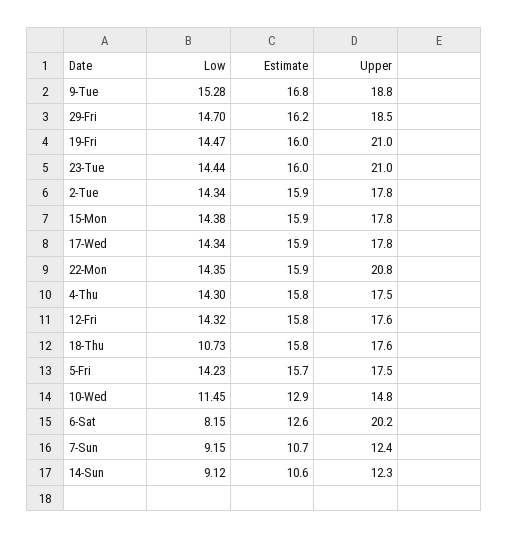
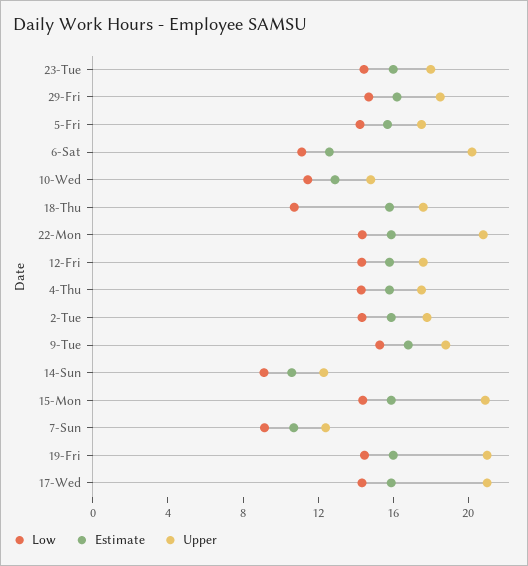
Upper, 23-Tue: 21 -> 18
Upper, 15-Mon: 17.8 -> 21
Upper, 17-Wed: 17.8 -> 21
Low, 6-Sat: 8.15 -> 11

